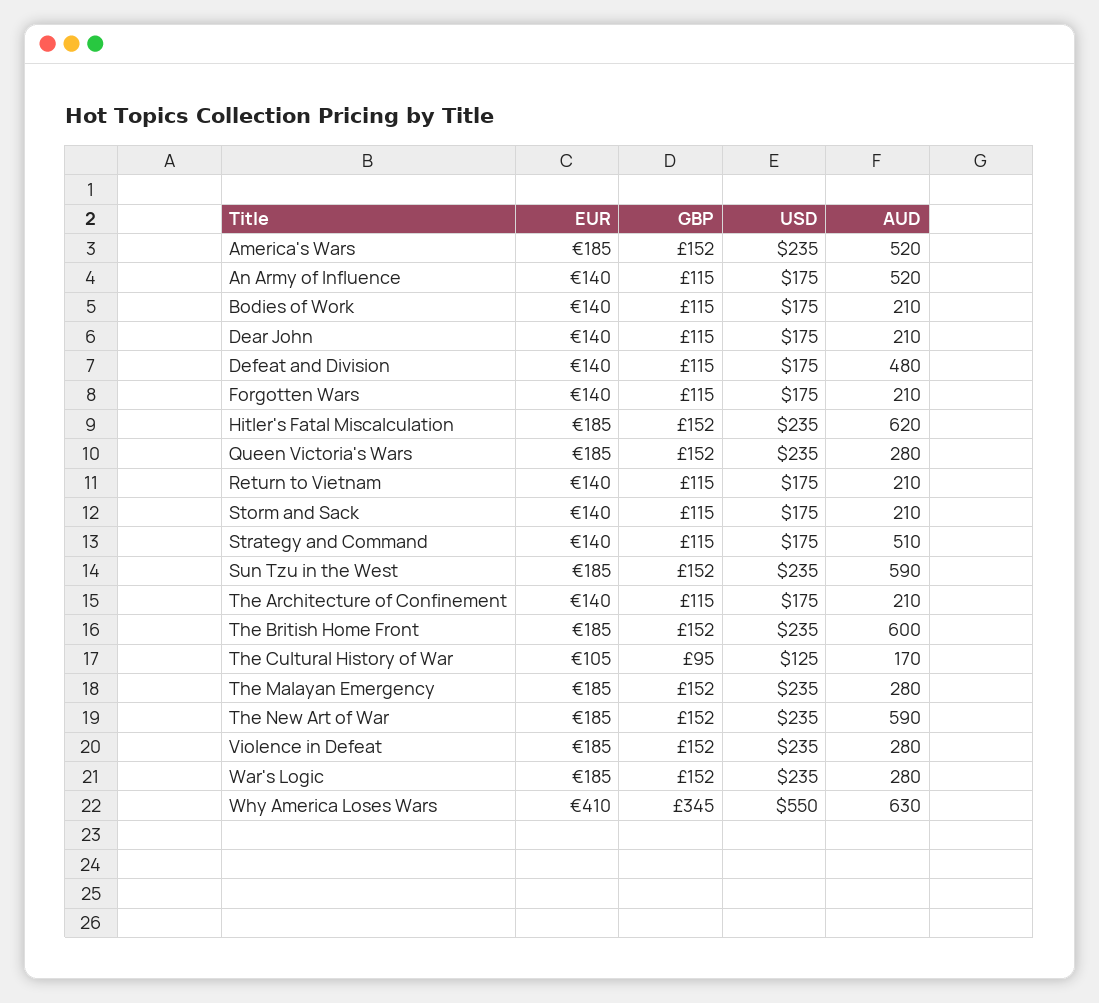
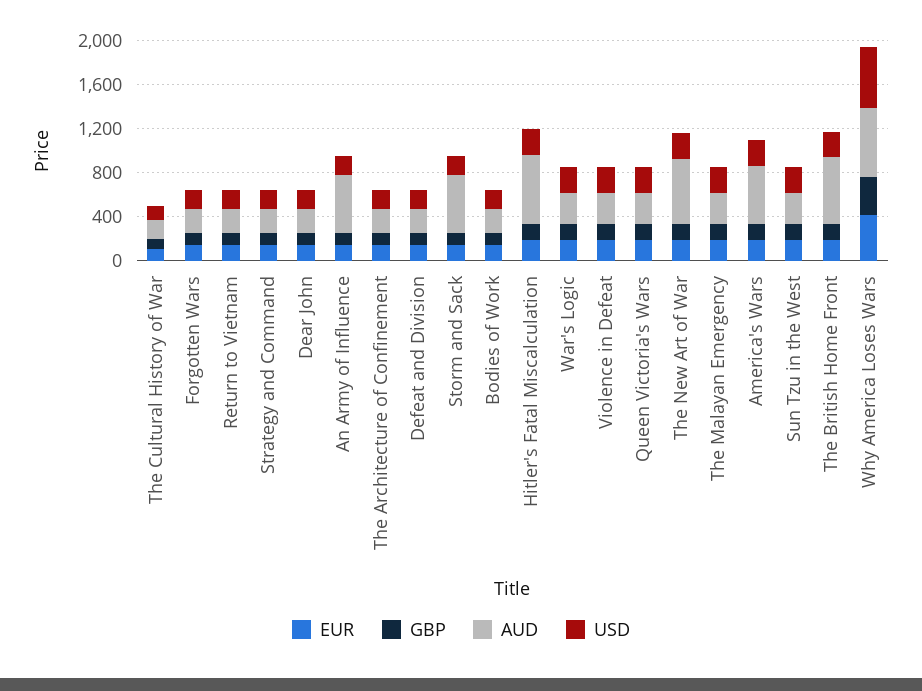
AUD, Defeat and Division: 480 -> 200
AUD, Storm and Sack: 210 -> 500
AUD, Strategy and Command: 510 -> 200
AUD, Sun Tzu in the West: 590 -> 300

